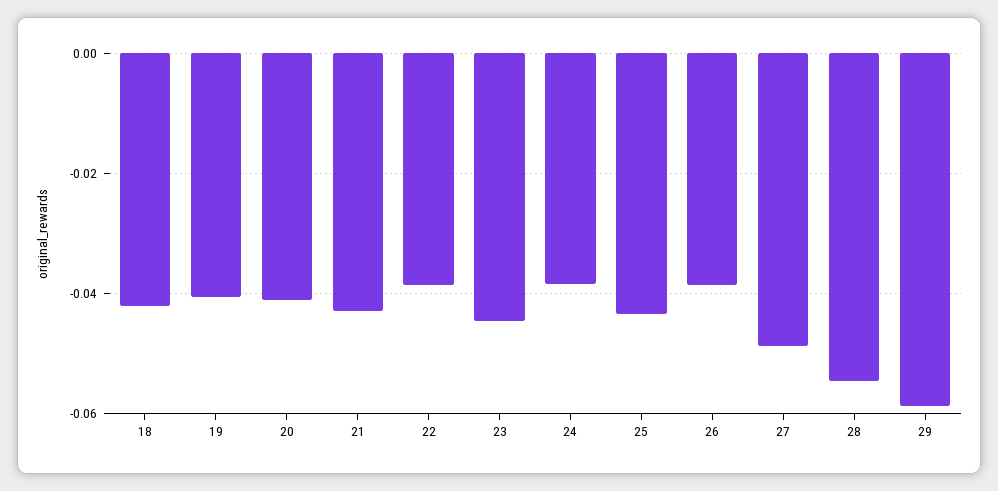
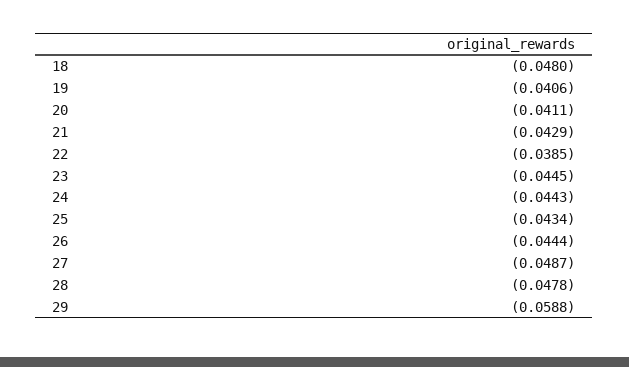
18: -0.042 -> -0.048
24: -0.038 -> -0.0443
26: -0.038 -> -0.0444
28: -0.054 -> -0.0478

